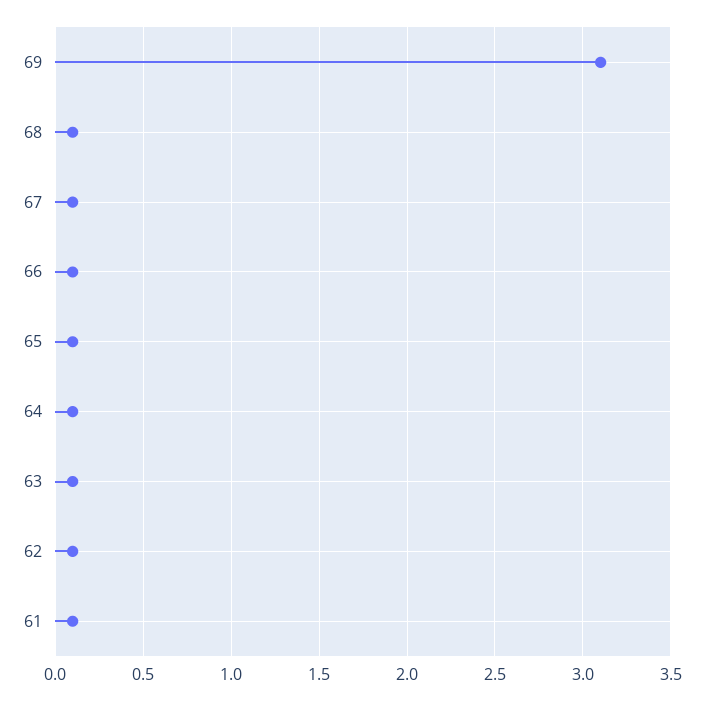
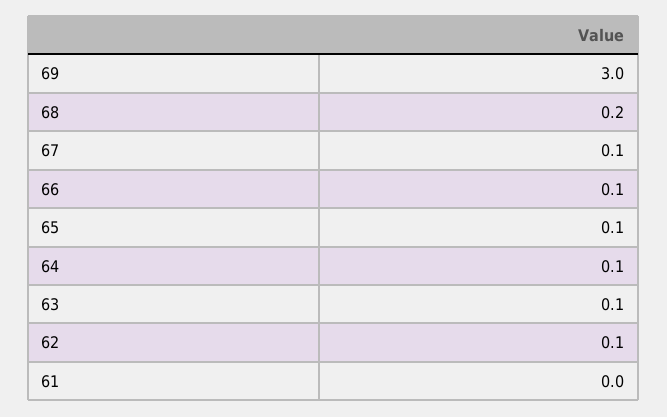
69: 3.1 -> 3
68: 0.1 -> 0.2
61: 0.1 -> 0

